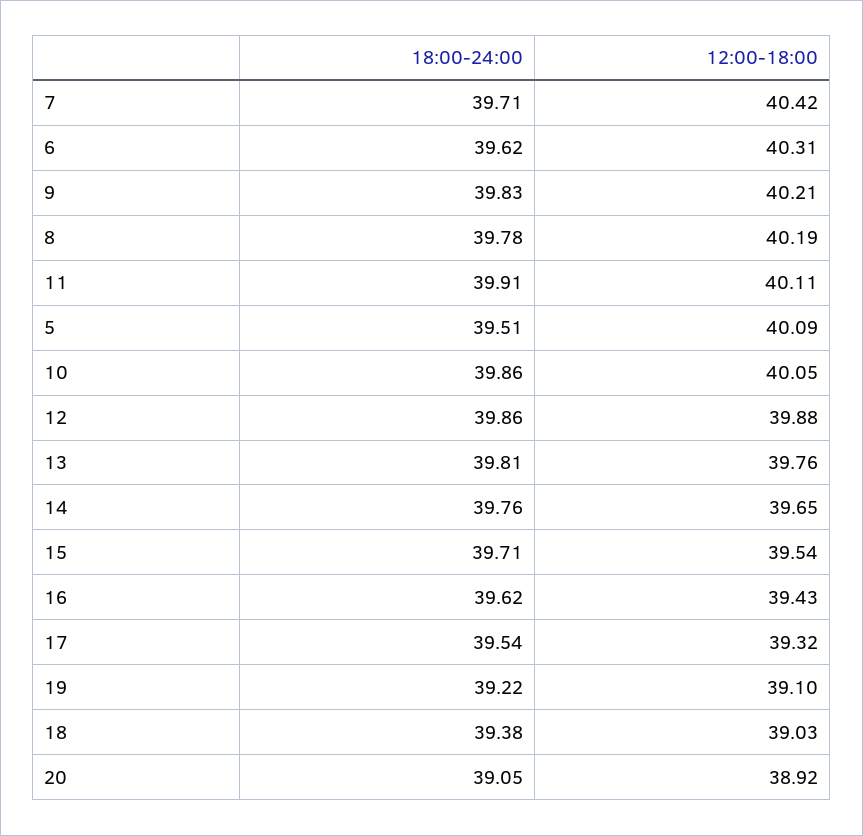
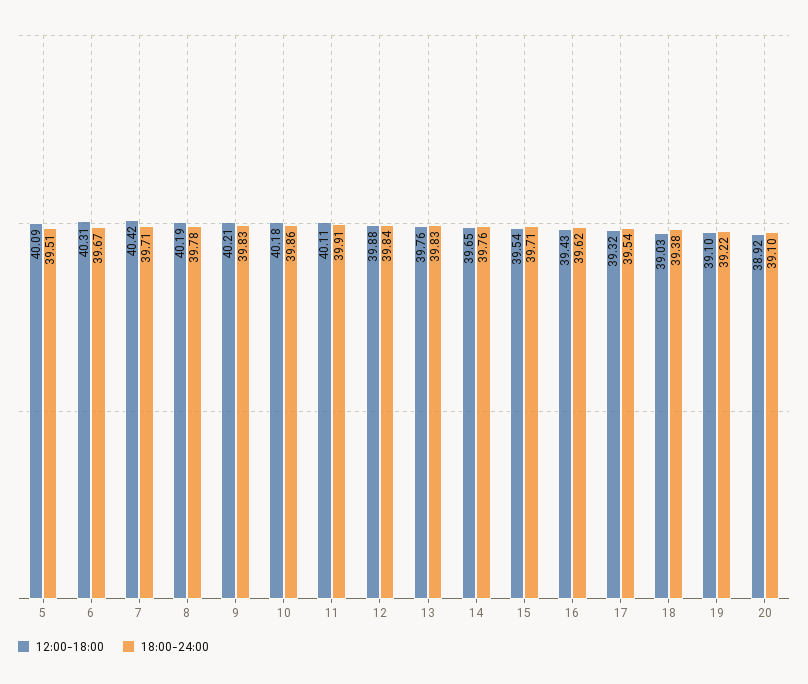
18:00-24:00, 6: 39.62 -> 39.67
12:00-18:00, 10: 40.05 -> 40.18
18:00-24:00, 12: 39.86 -> 39.84
18:00-24:00, 13: 39.81 -> 39.83
18:00-24:00, 20: 39.05 -> 39.1

